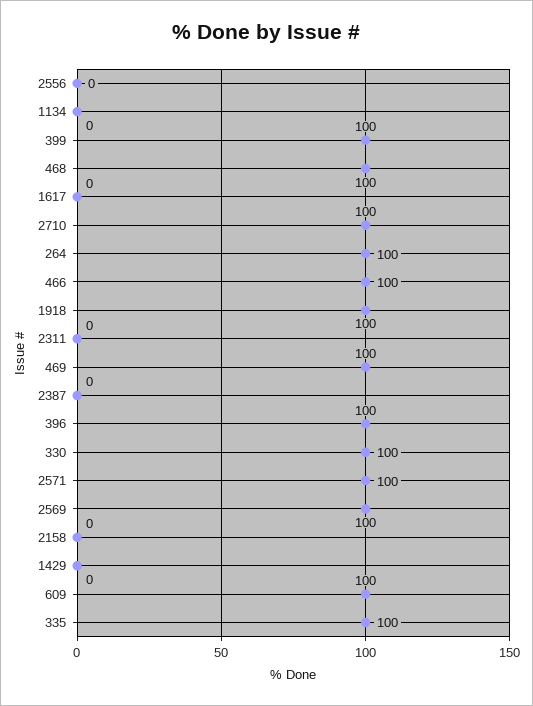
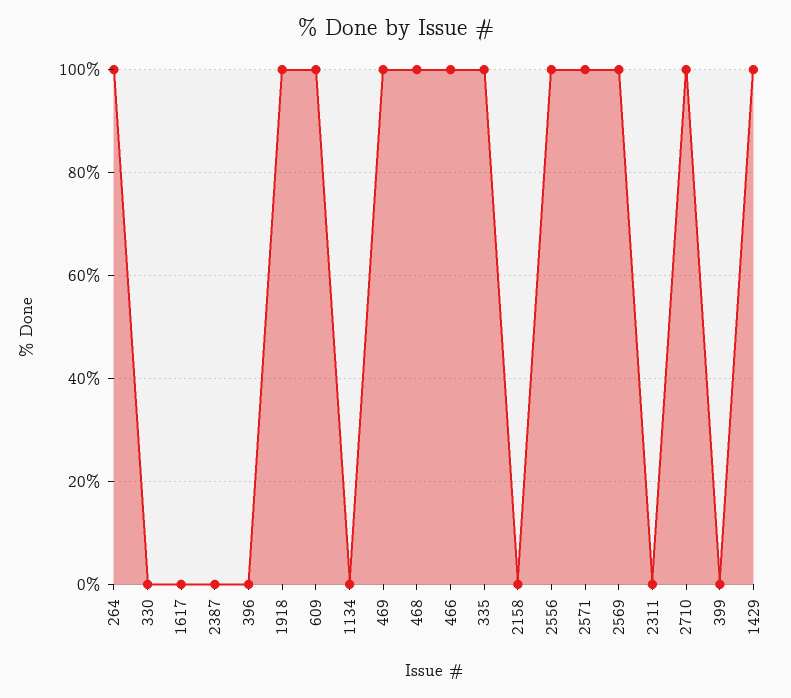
2556: 0 -> 100
399: 100 -> 0
396: 100 -> 0
330: 100 -> 0
1429: 0 -> 100

